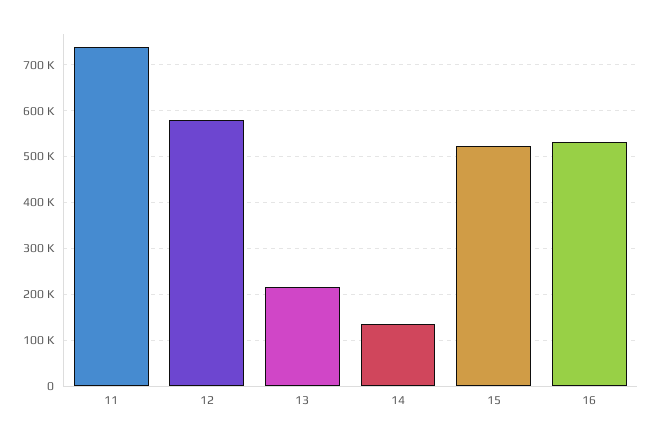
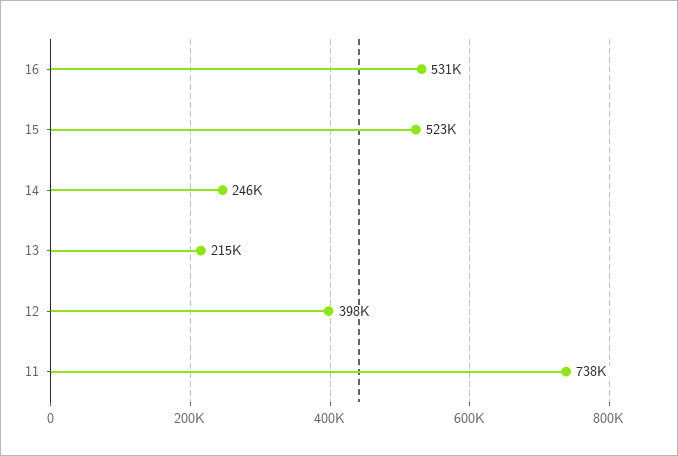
12: 580000 -> 398000
14: 140000 -> 246000

